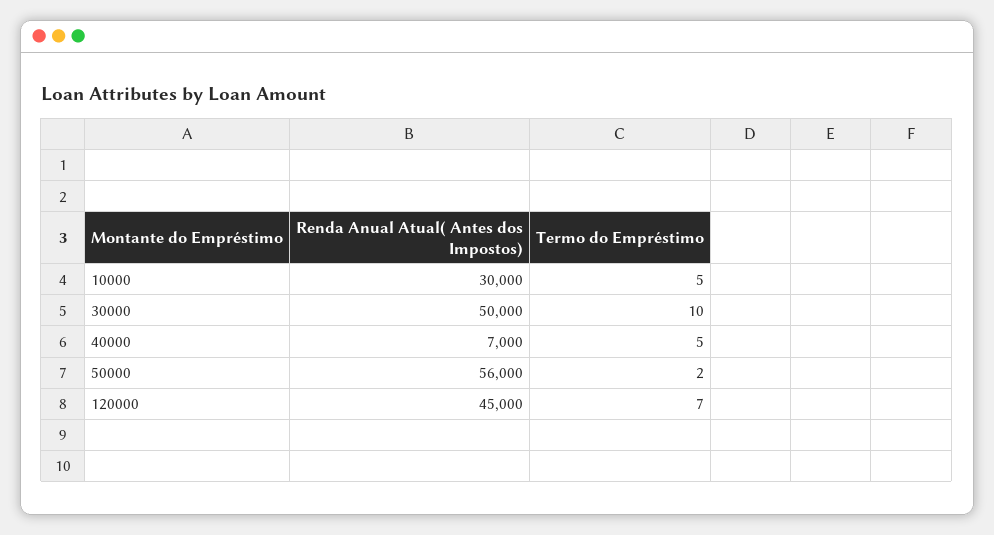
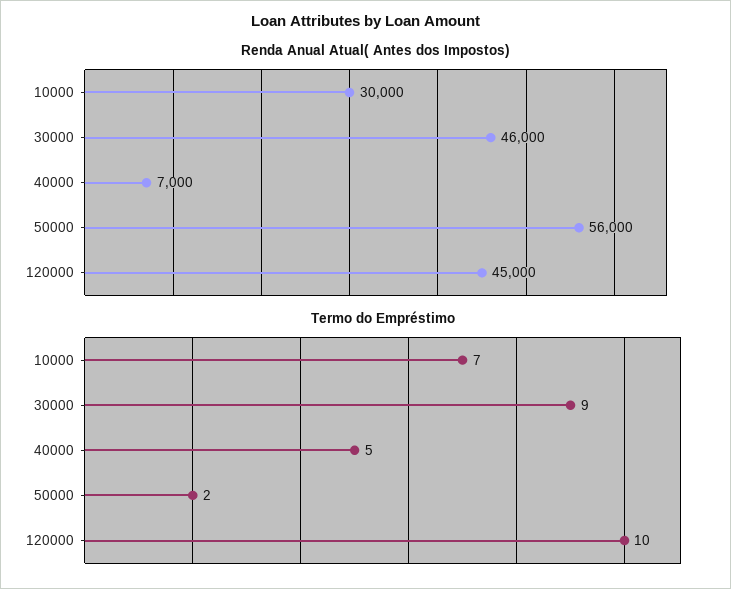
Termo do Empréstimo, 10000: 5 -> 7
Renda Anual Atual( Antes dos Impostos), 30000: 50000 -> 46000
Termo do Empréstimo, 30000: 10 -> 9
Termo do Empréstimo, 120000: 7 -> 10

